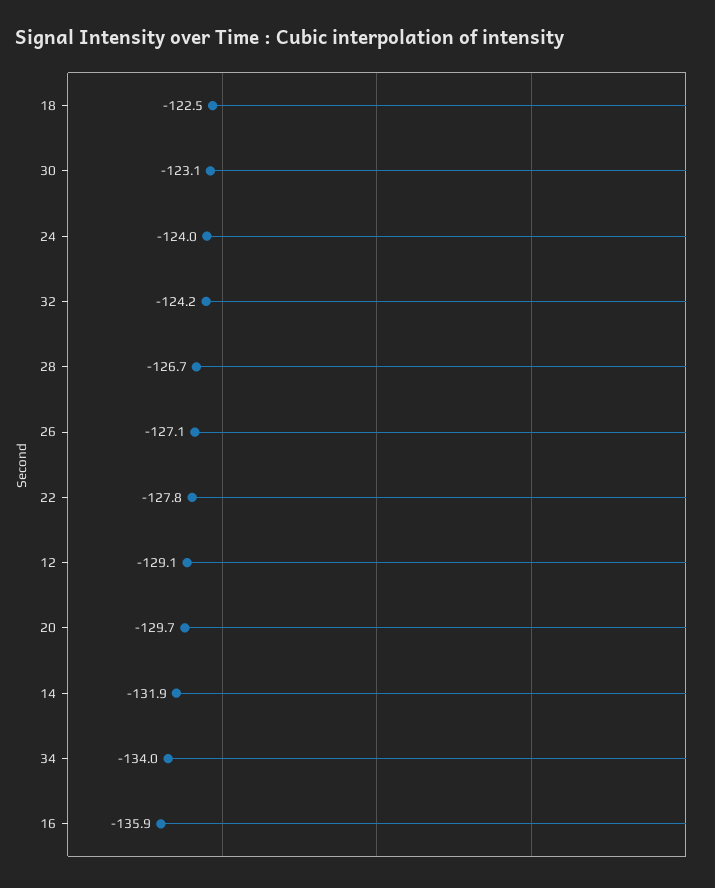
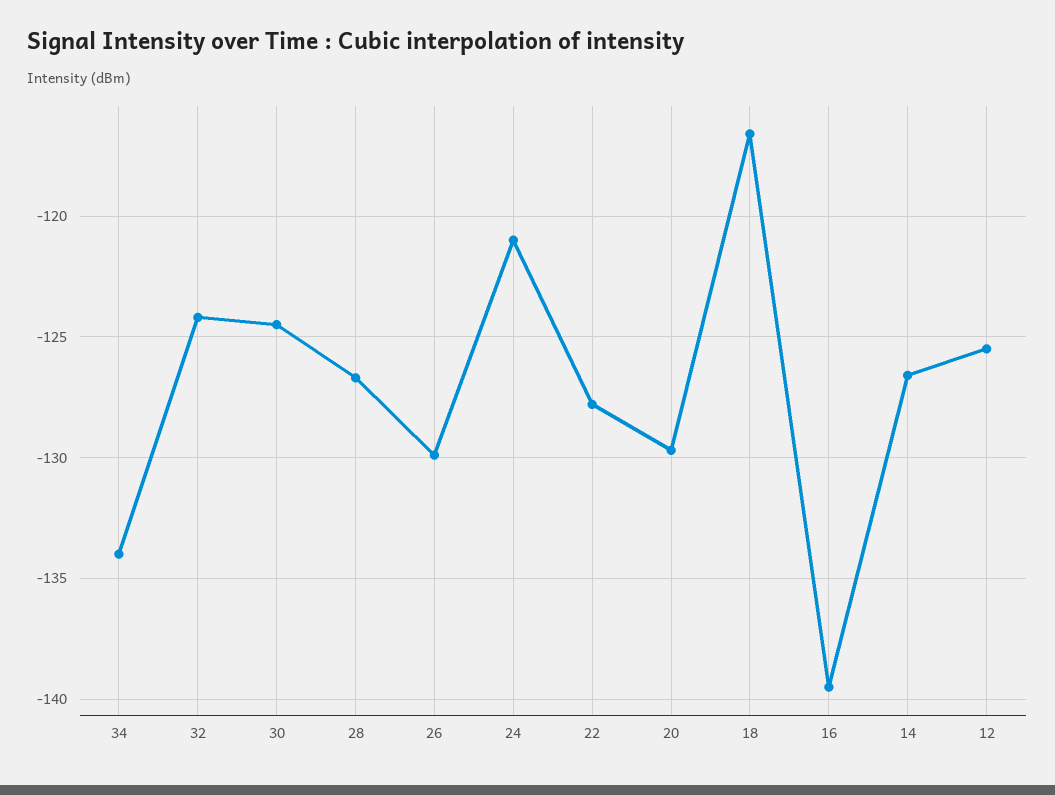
18: -122.5 -> -116.5
30: -123.1 -> -124.5
24: -124 -> -121
26: -127.1 -> -130
12: -129.1 -> -125.5
14: -131.9 -> -126.5
16: -135.9 -> -139.5

